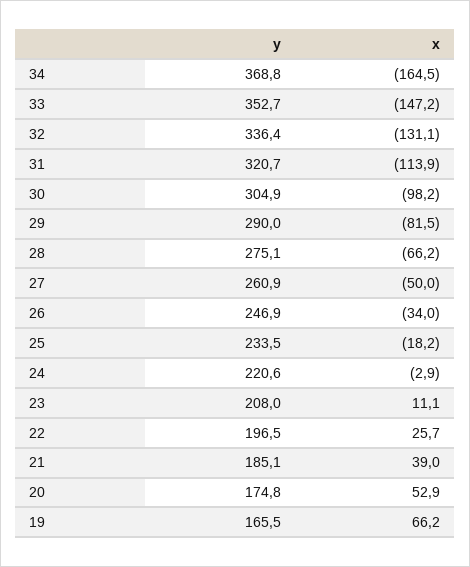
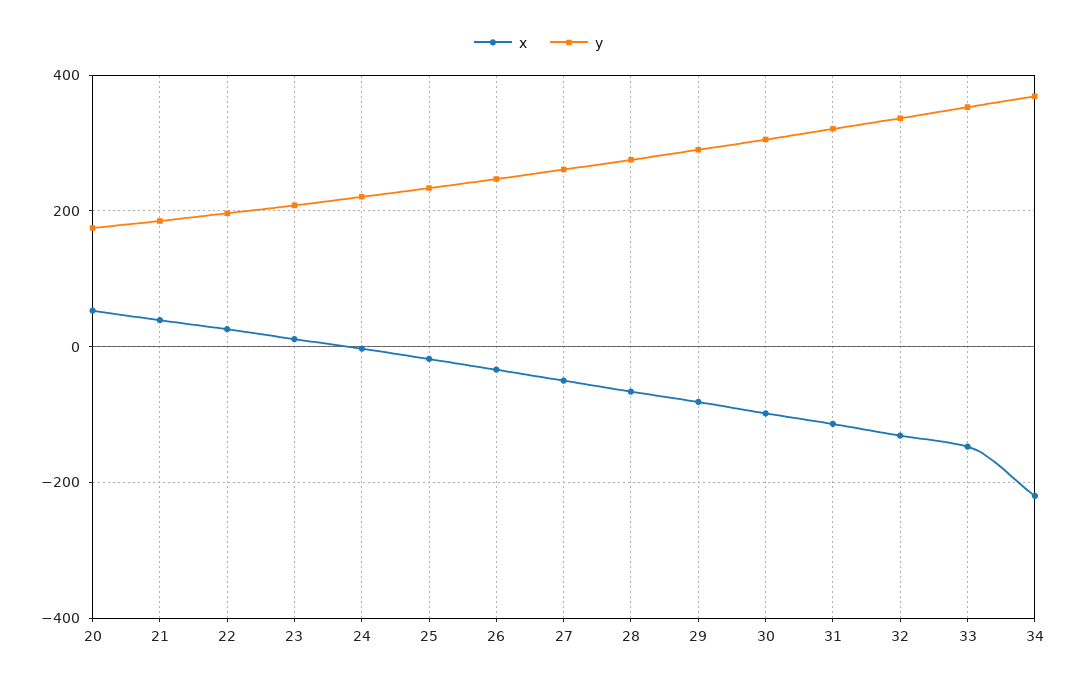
x, 34: -164.5 -> -220
y, 19: 165.5 -> none
x, 19: 66.2 -> none

